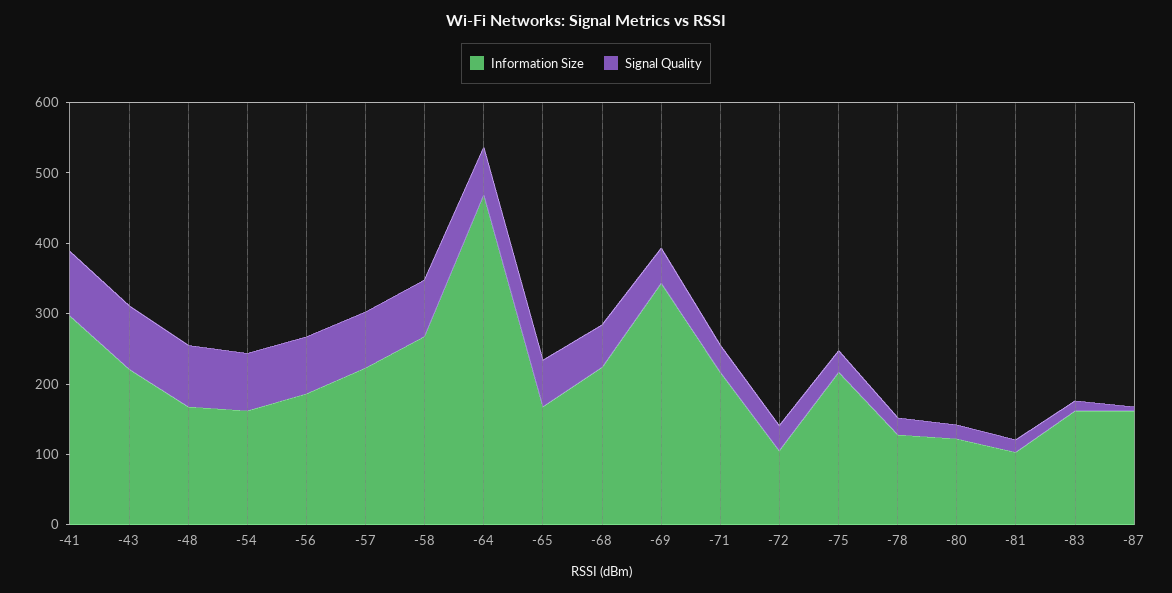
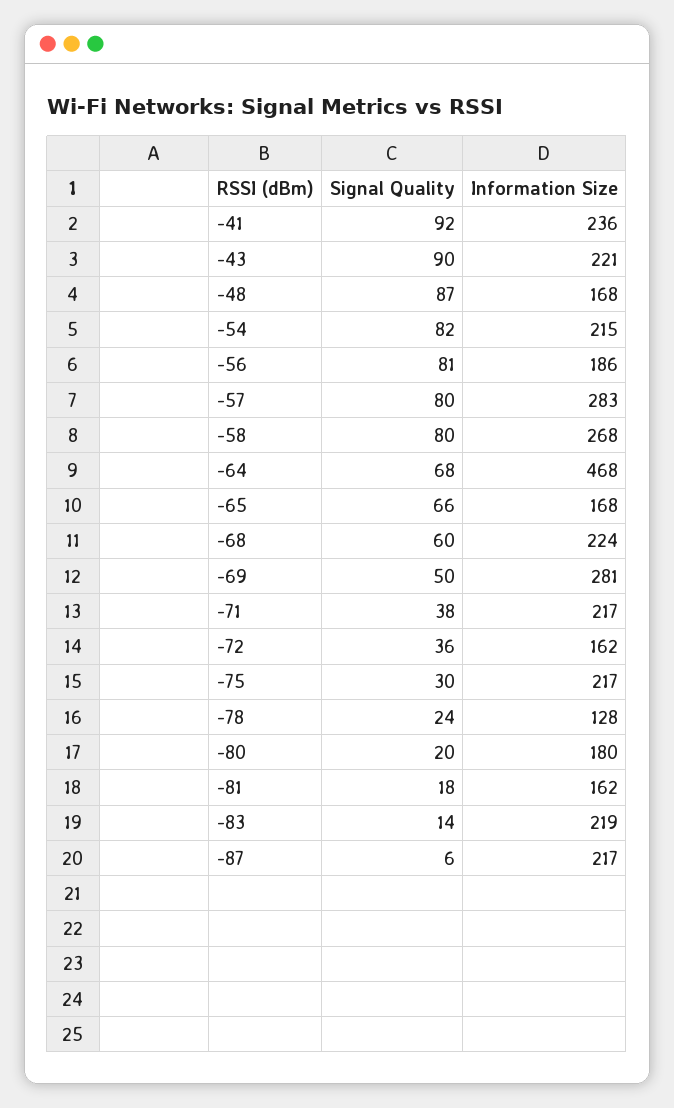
Information Size, -41: 300 -> 236
Information Size, -54: 160 -> 215
Information Size, -57: 220 -> 283
Information Size, -69: 340 -> 281
Information Size, -72: 100 -> 162
Information Size, -80: 120 -> 180
Information Size, -81: 100 -> 162
Information Size, -83: 160 -> 219
Information Size, -87: 160 -> 217

